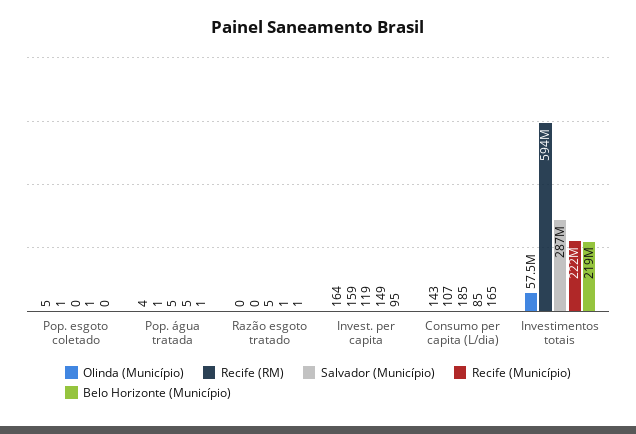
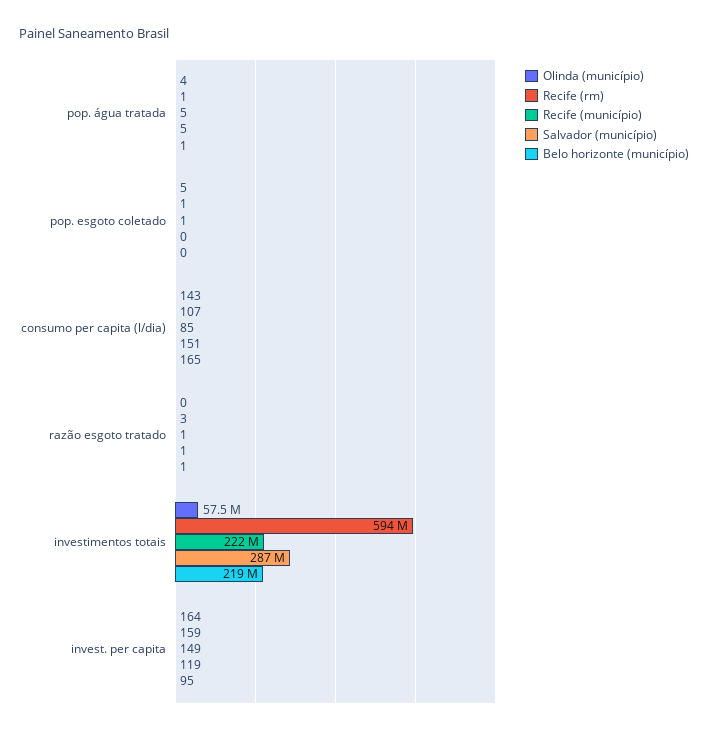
Recife (RM), Razão esgoto tratado: 0 -> 3
Salvador (Município), Razão esgoto tratado: 5 -> 1
Salvador (Município), Consumo per capita (L/dia): 185 -> 151

